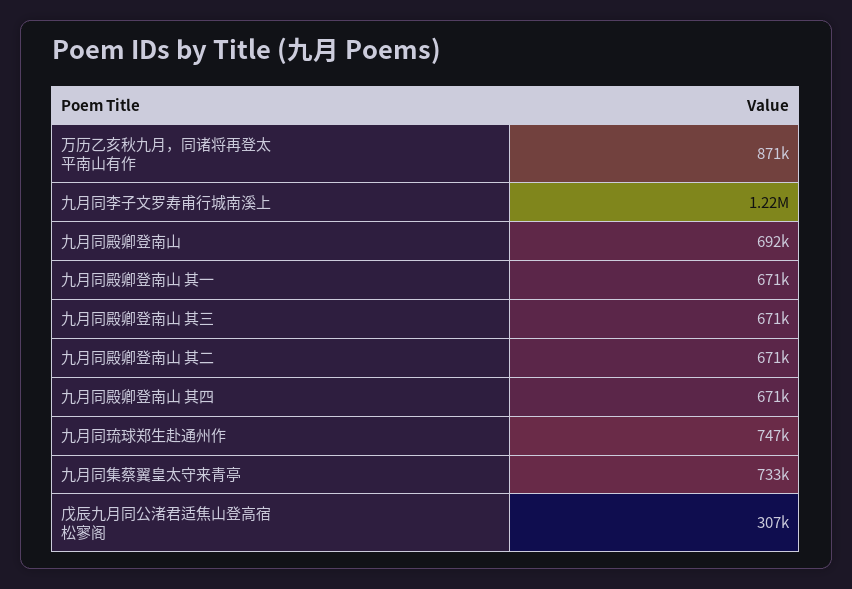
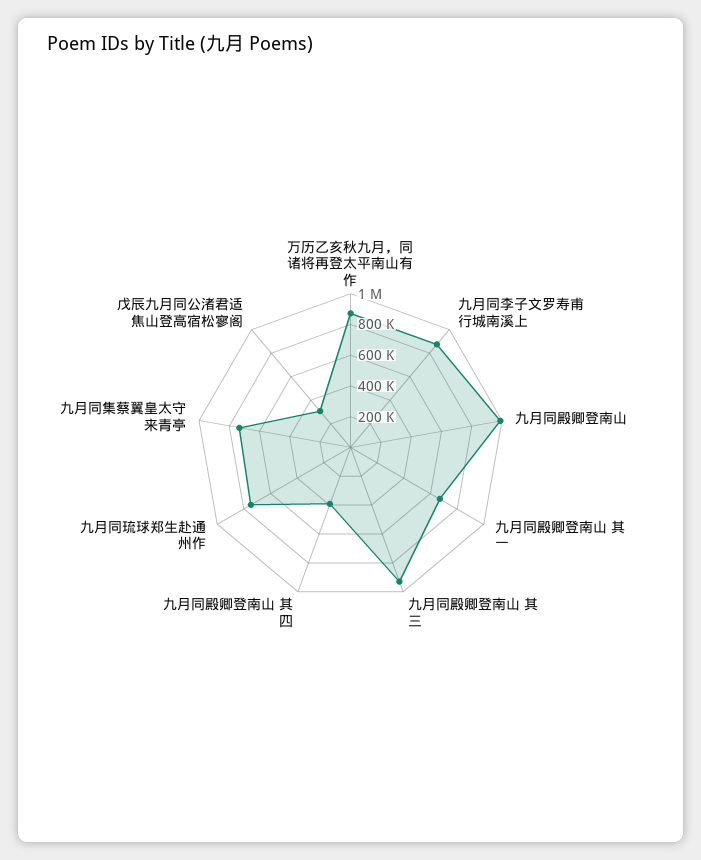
九月同李子文罗寿甫行城南溪上: 1220000 -> 900000
九月同殿卿登南山: 692000 -> 1000000
九月同殿卿登南山 其三: 671000 -> 900000
九月同殿卿登南山 其二: 671000 -> none
九月同殿卿登南山 其四: 671000 -> 400000

